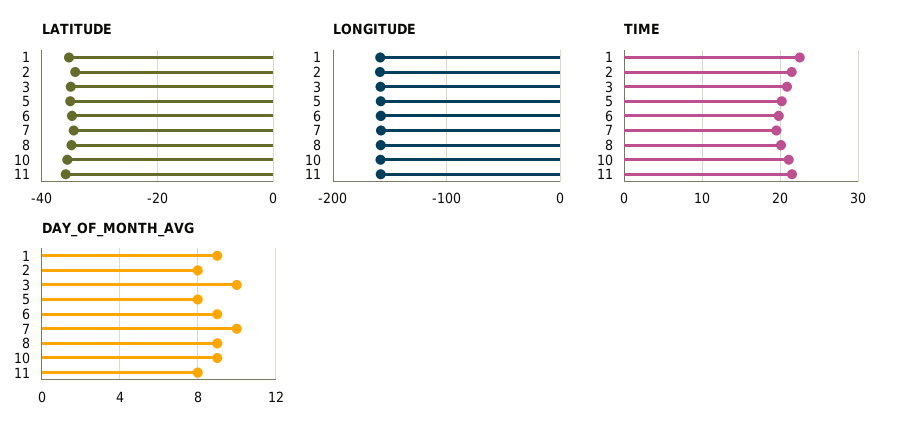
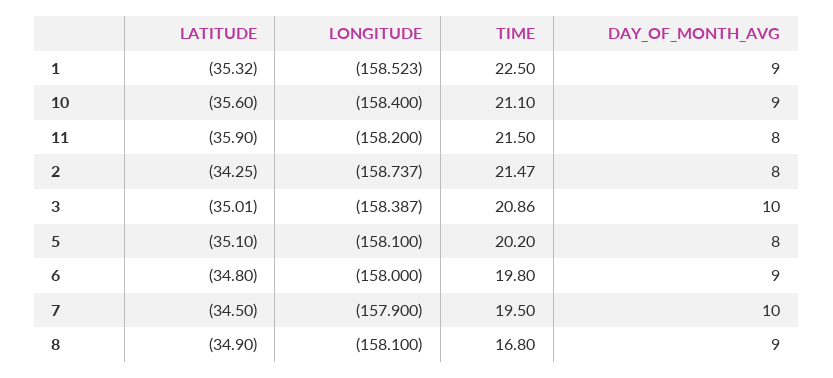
TIME, 8: 20 -> 16.8

